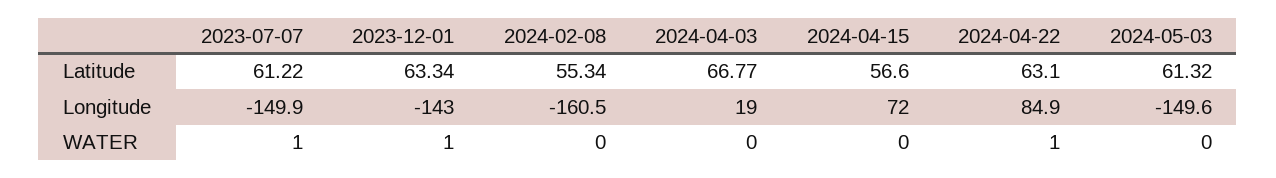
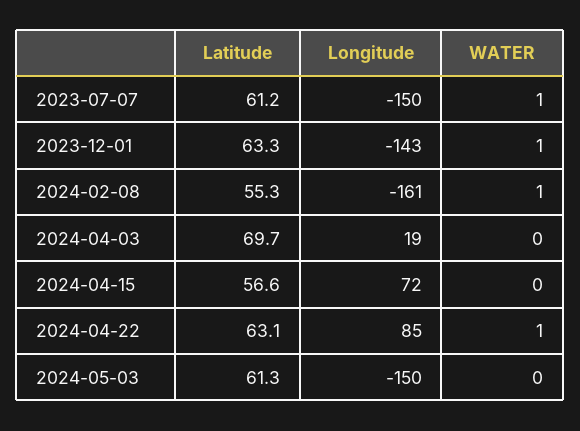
2024-04-03, Latitude: 66.77 -> 69.7
2024-02-08, WATER: 0 -> 1

